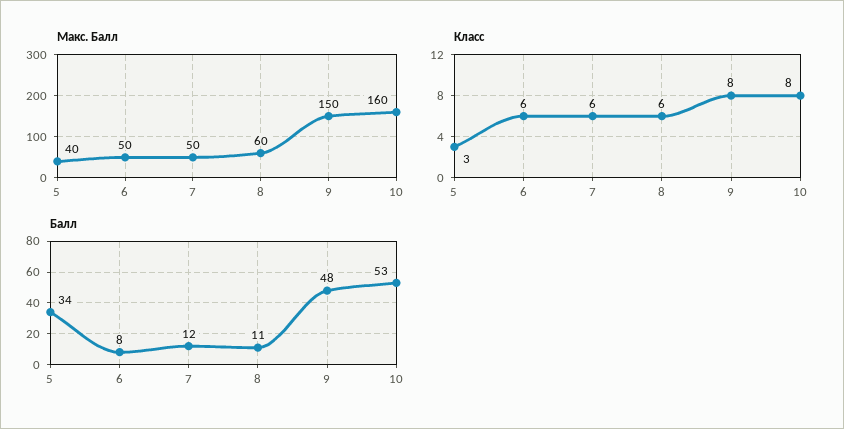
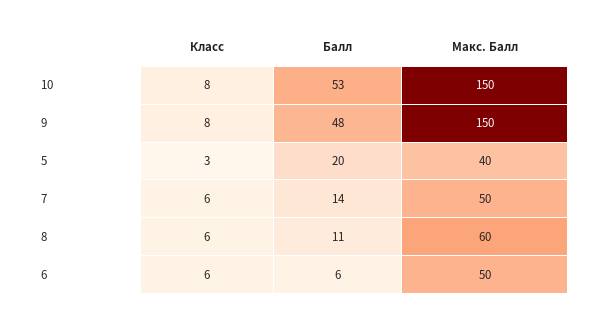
Макс. Балл, 10: 160 -> 150
Балл, 5: 34 -> 20
Балл, 6: 8 -> 6
Балл, 7: 12 -> 14

